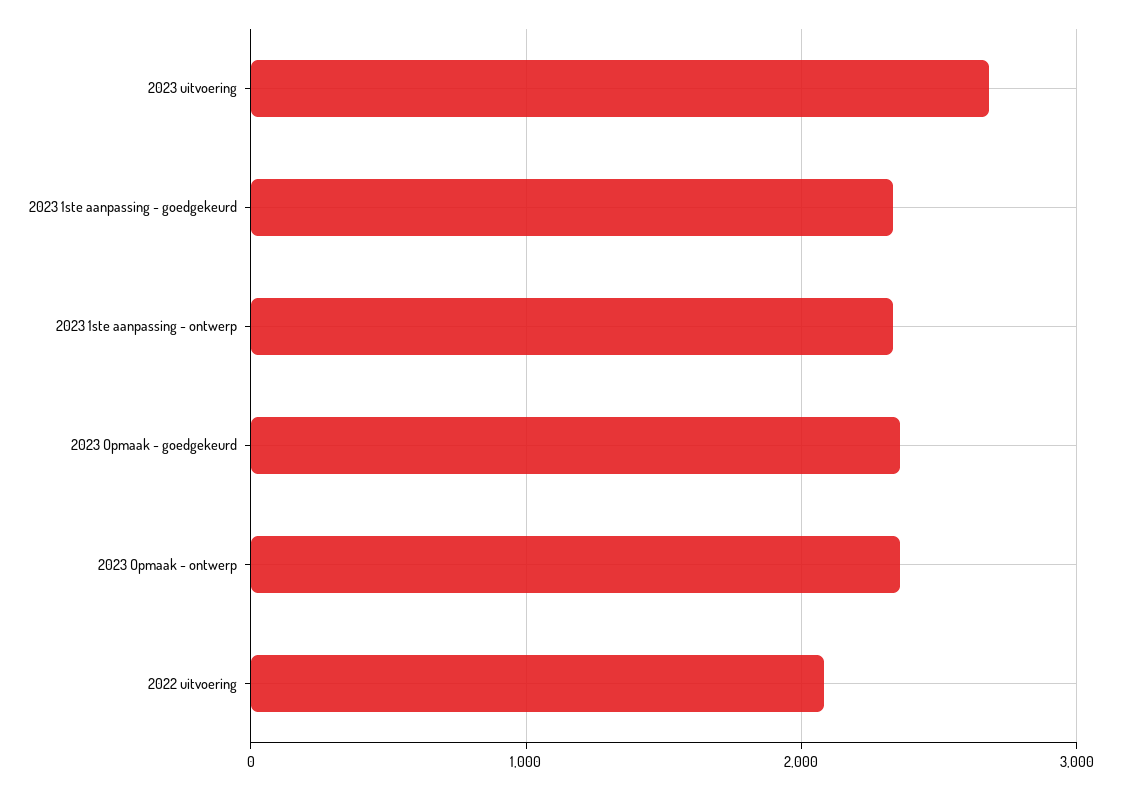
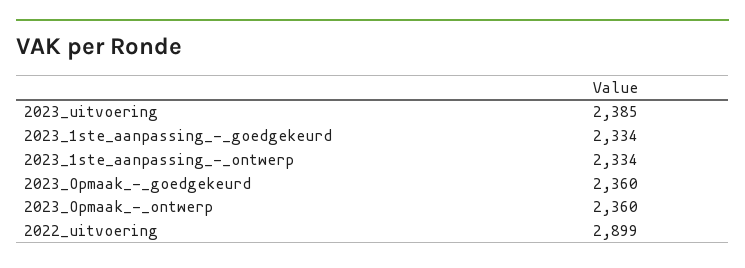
2023 uitvoering: 2700 -> 2385
2022 uitvoering: 2100 -> 2899

